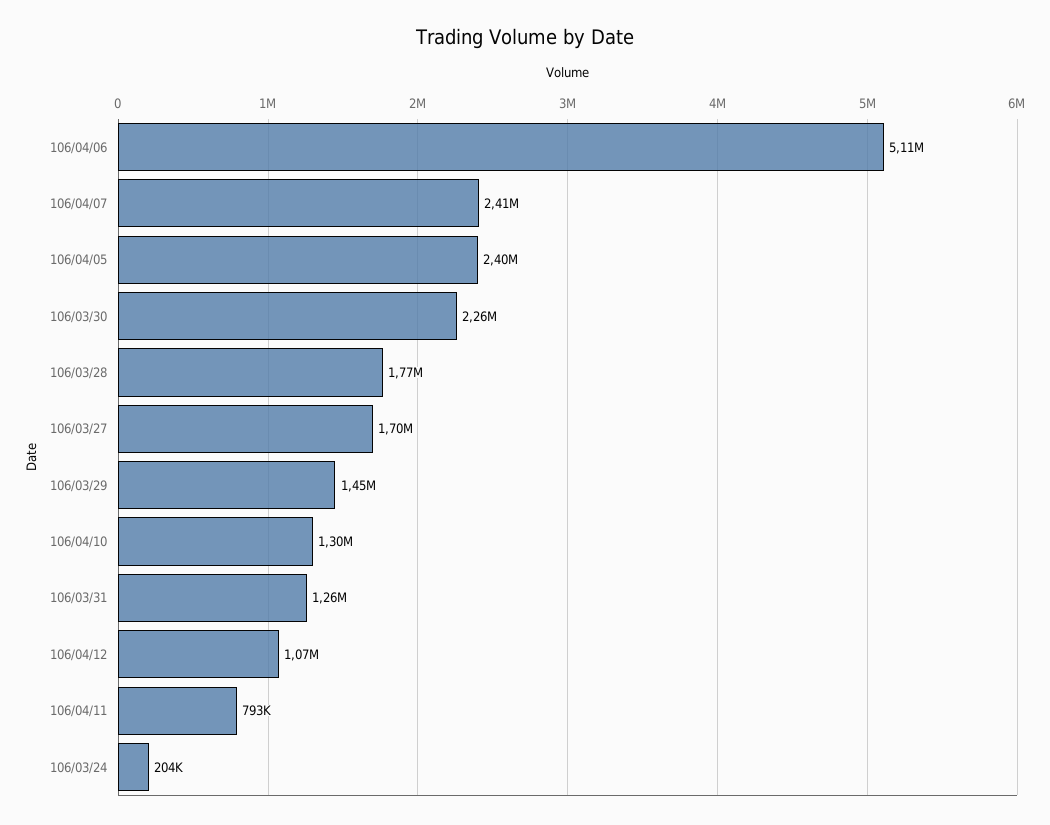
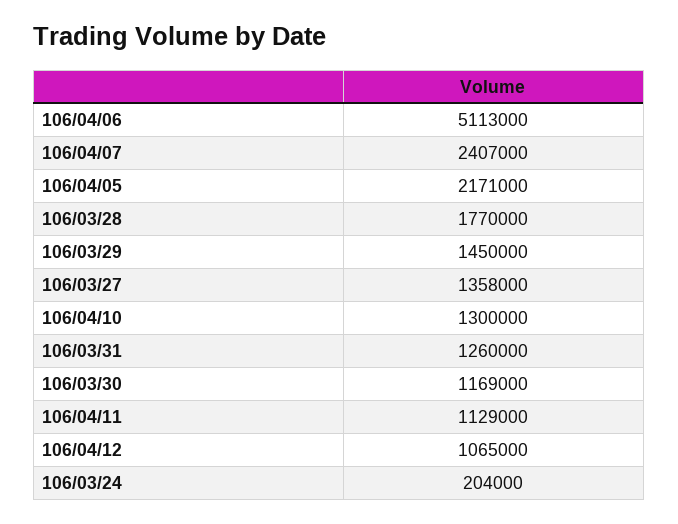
106/04/05: 2400000 -> 2171000
106/03/30: 2260000 -> 1169000
106/03/27: 1700000 -> 1358000
106/04/11: 793000 -> 1129000

